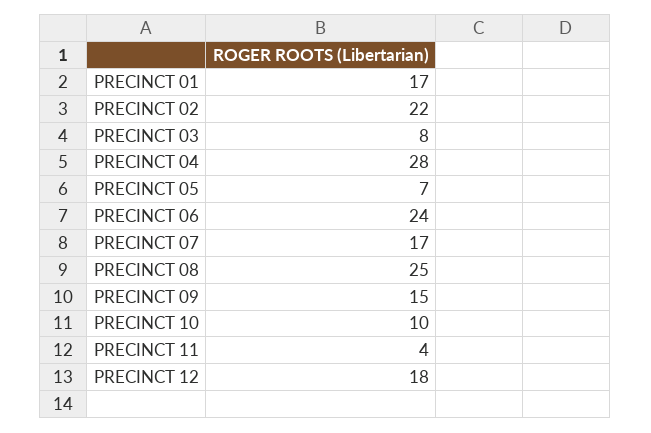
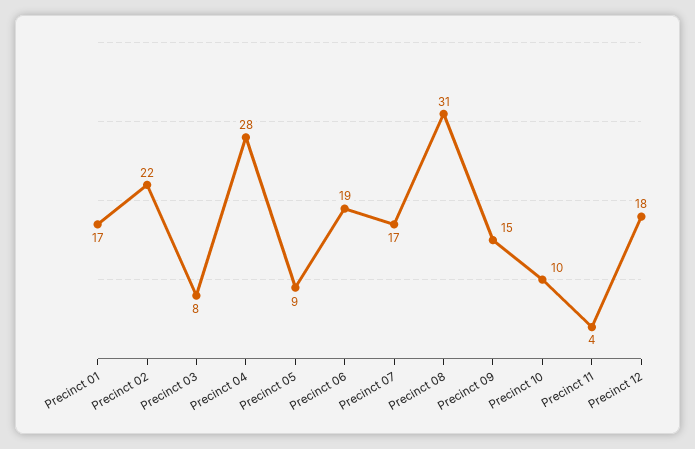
PRECINCT 05: 7 -> 9
PRECINCT 06: 24 -> 19
PRECINCT 08: 25 -> 31

